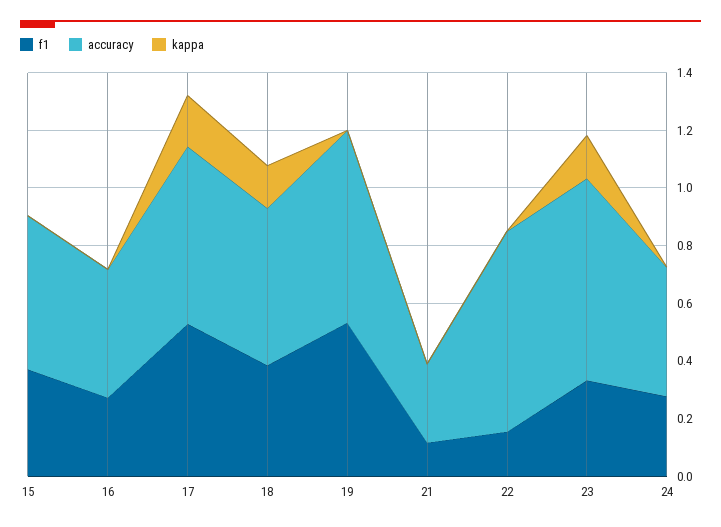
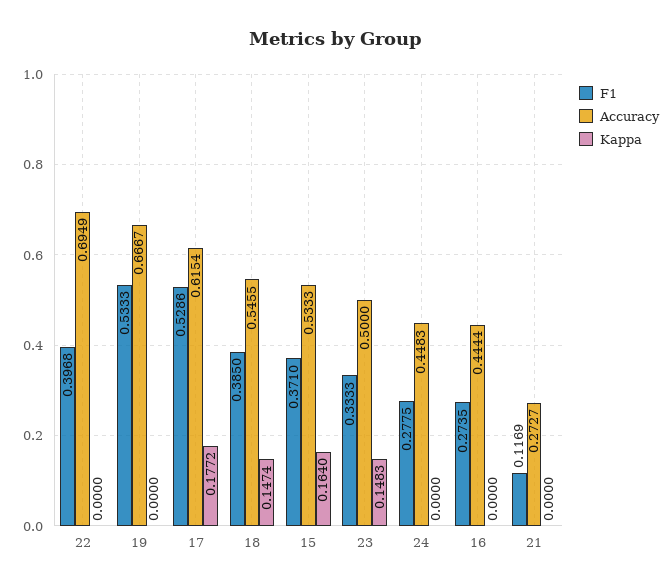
kappa, 15: 0 -> 0.164
f1, 22: 0.15 -> 0.3968
accuracy, 23: 0.7 -> 0.5

